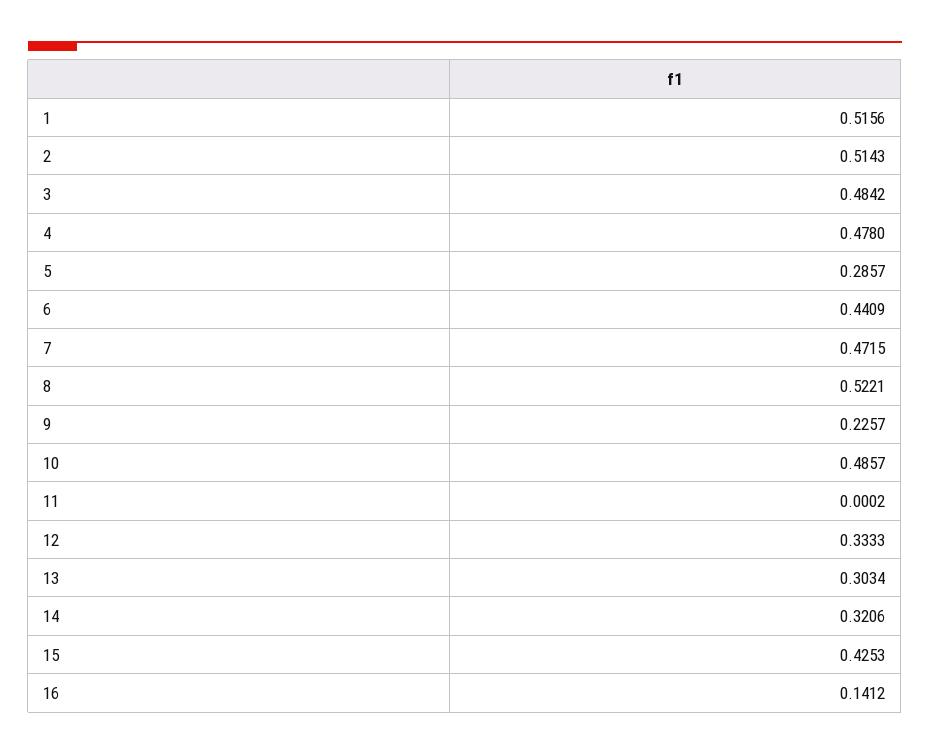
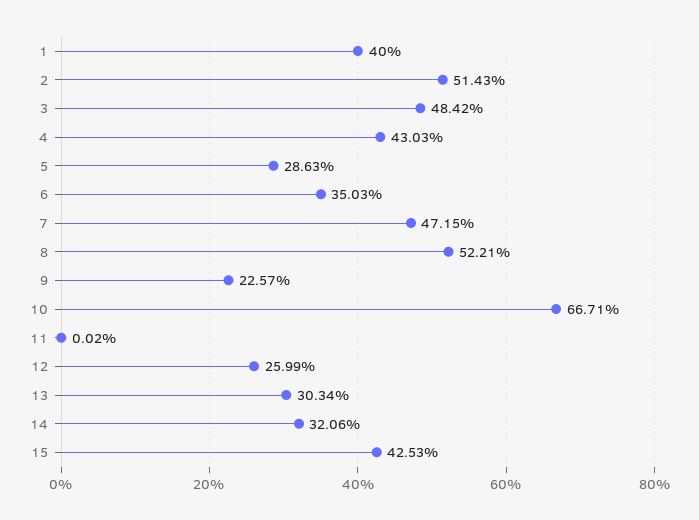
1: 0.5156 -> 0.4
4: 0.478 -> 0.4303
5: 0.2857 -> 0.2863
6: 0.4409 -> 0.3503
10: 0.4857 -> 0.6671
12: 0.3333 -> 0.2599
16: 0.1412 -> none

